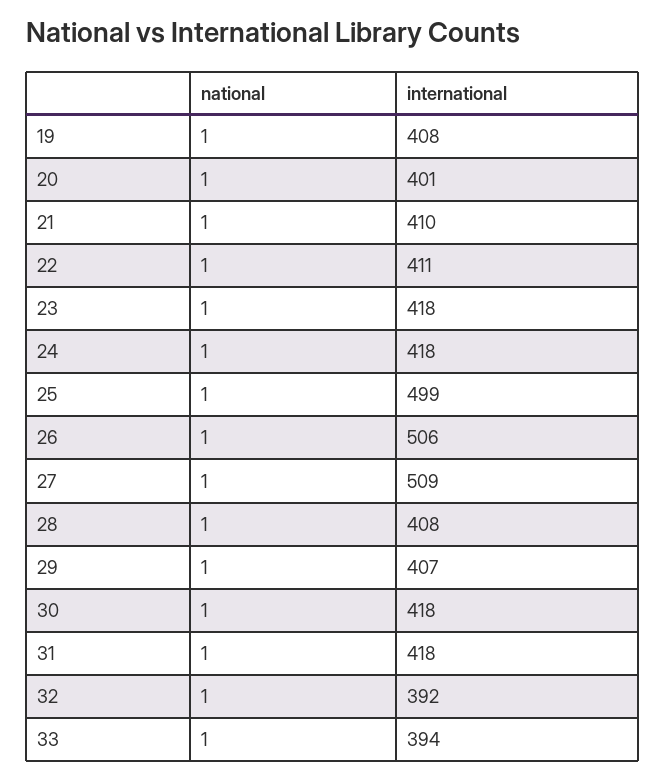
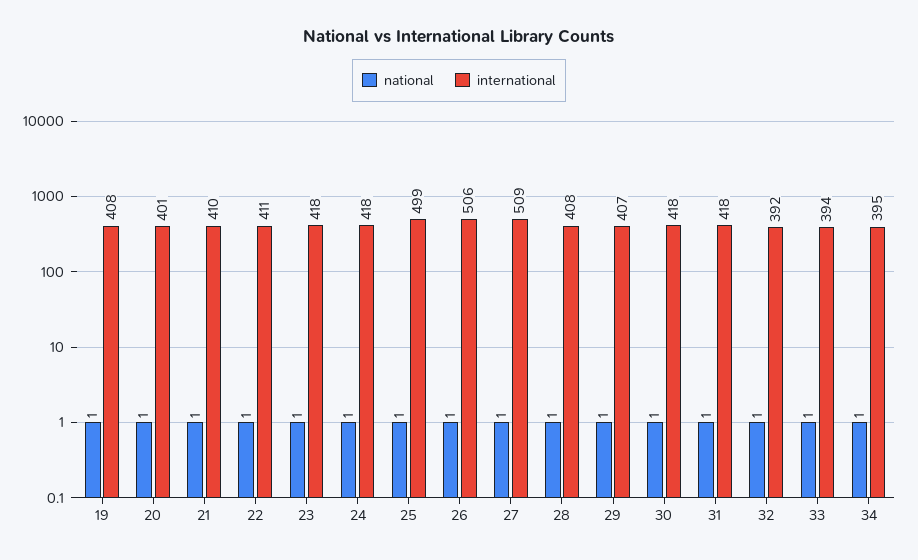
national, 34: none -> 1
international, 34: none -> 395

